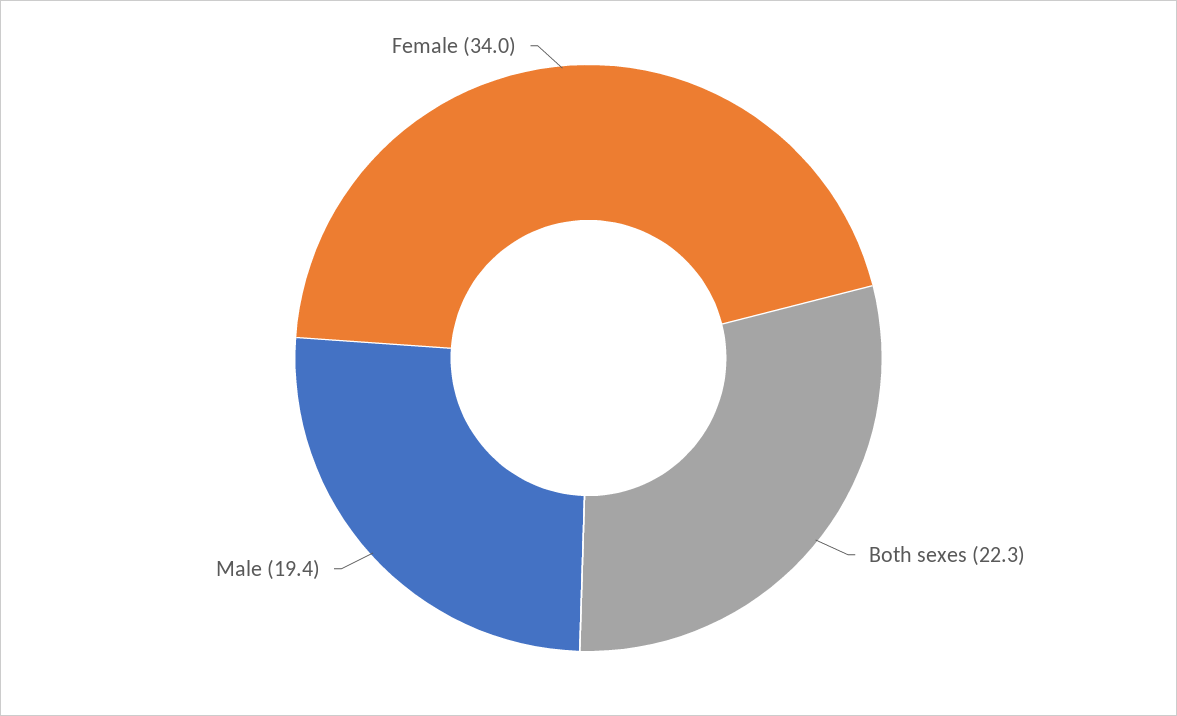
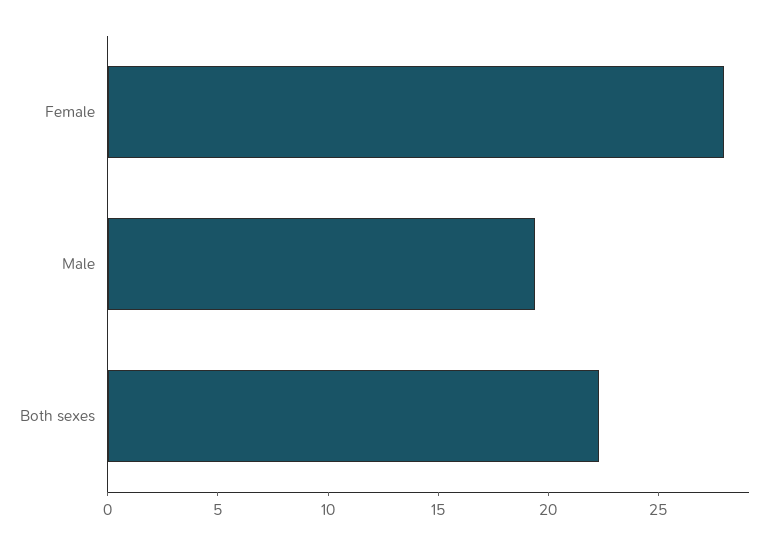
Female: 34 -> 28

